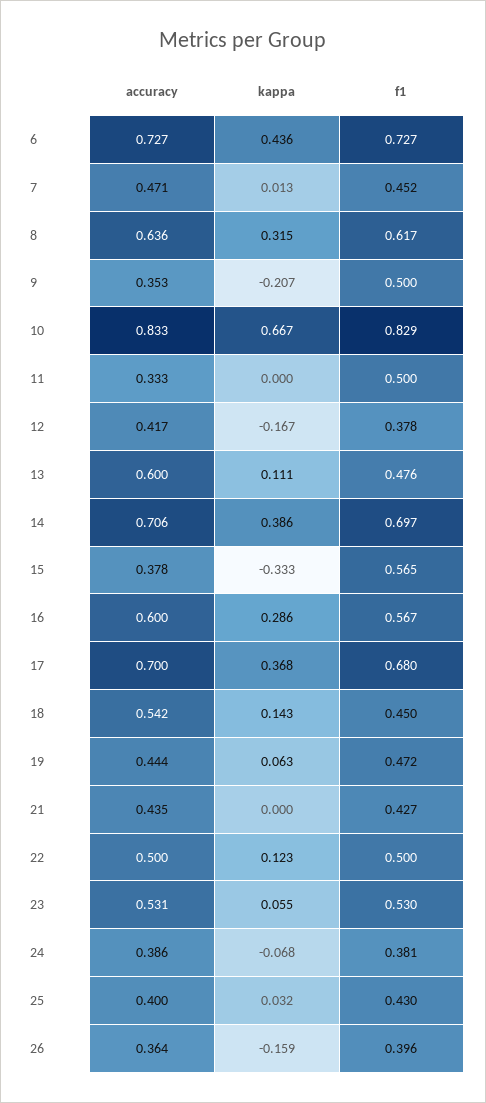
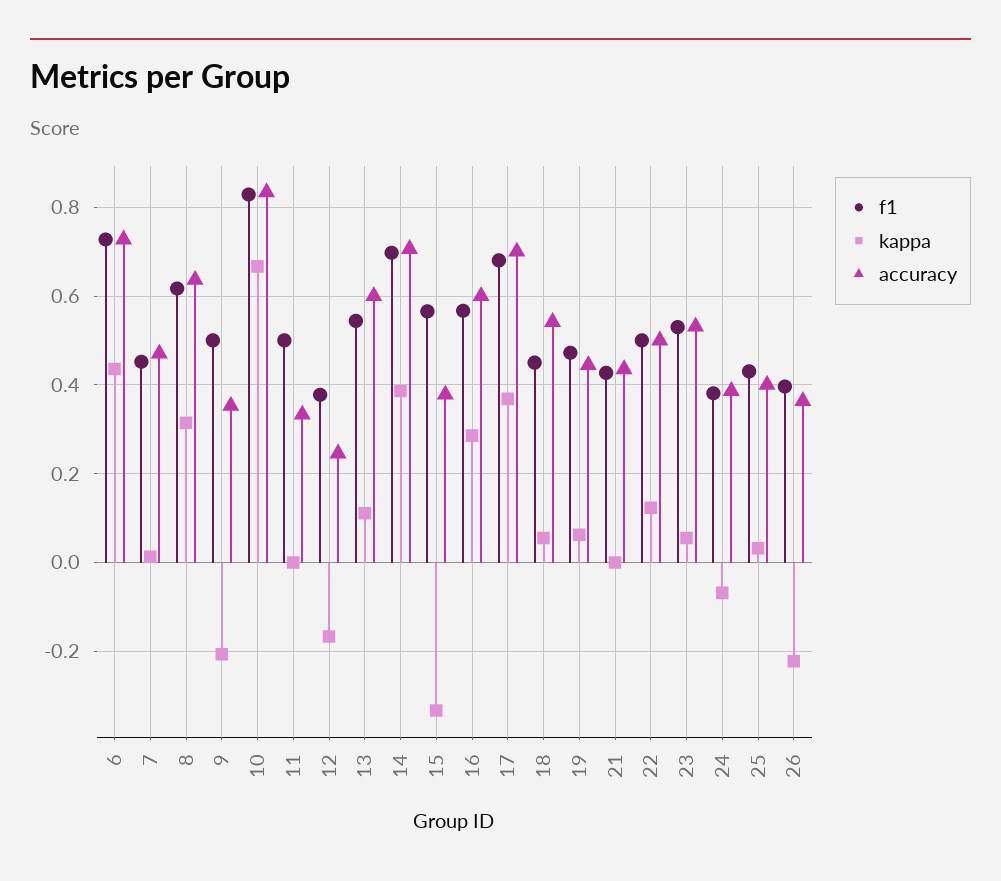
accuracy, 12: 0.417 -> 0.24
f1, 13: 0.476 -> 0.54
kappa, 18: 0.143 -> 0.06
kappa, 26: -0.159 -> -0.22

